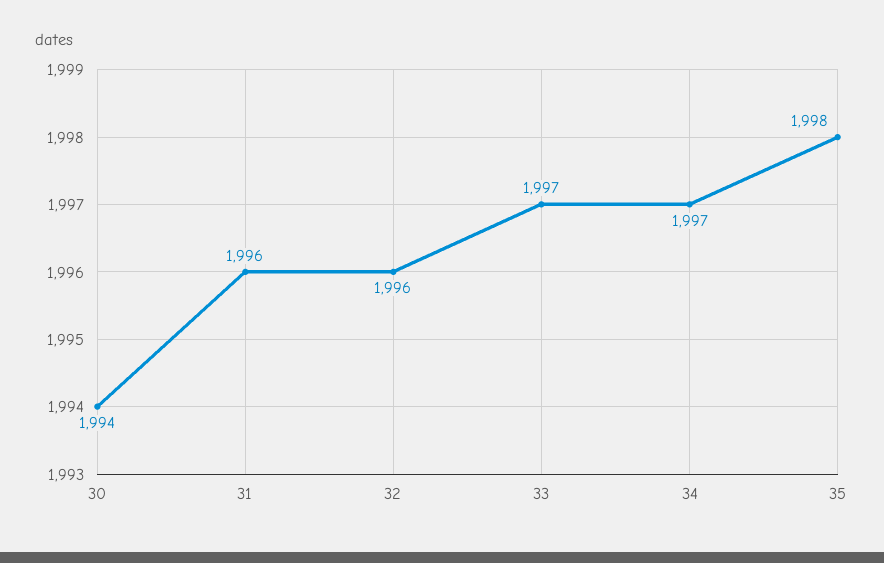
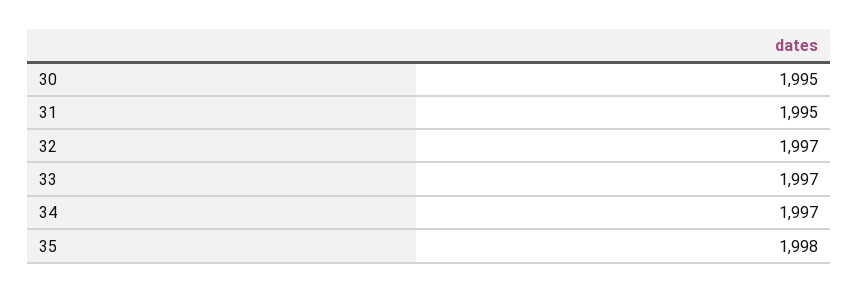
30: 1994 -> 1995
31: 1996 -> 1995
32: 1996 -> 1997

